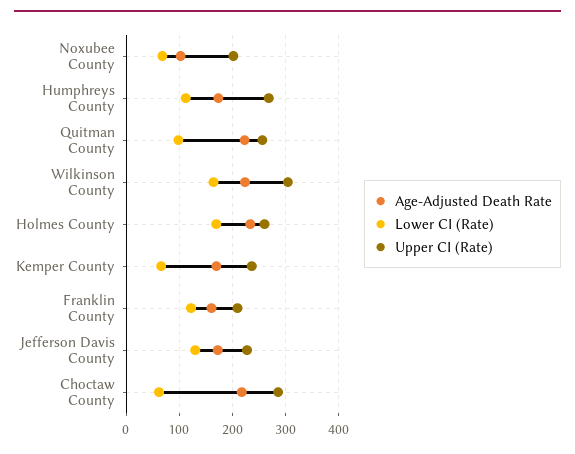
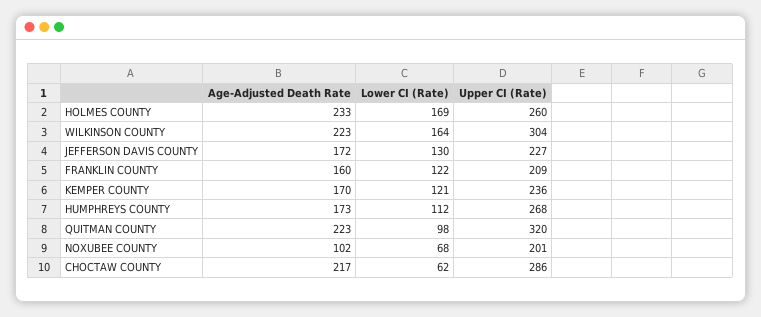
Upper CI (Rate), Quitman County: 260 -> 320
Lower CI (Rate), Kemper County: 60 -> 121

